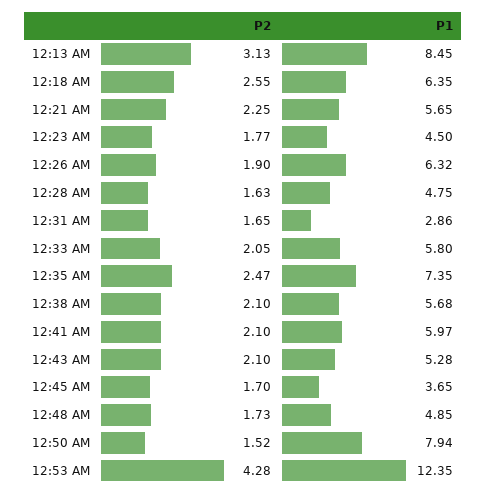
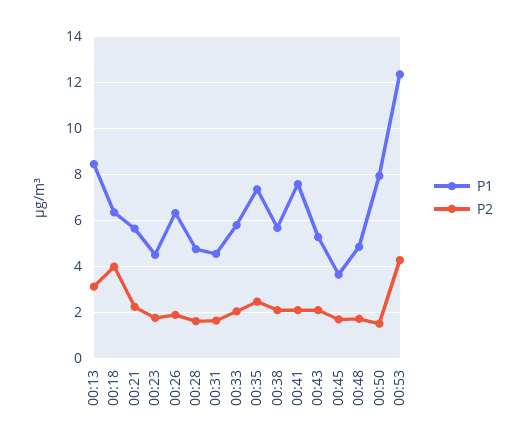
P2, 12:18 AM: 2.55 -> 4
P1, 12:31 AM: 2.86 -> 4.5
P1, 12:41 AM: 5.97 -> 7.5

